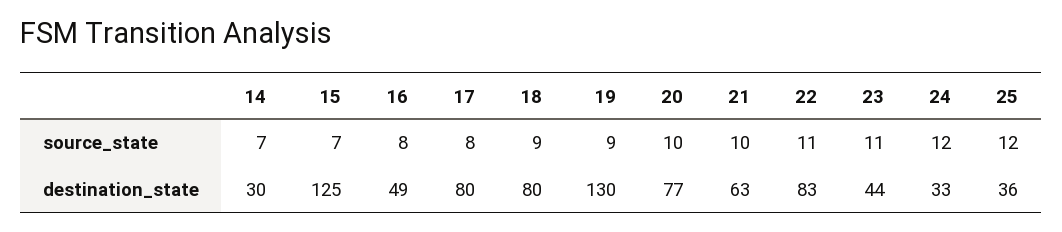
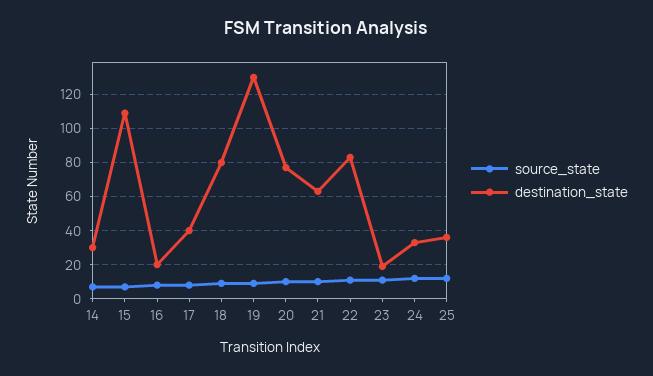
destination_state, 15: 125 -> 110
destination_state, 16: 49 -> 20
destination_state, 17: 80 -> 40
destination_state, 23: 44 -> 20

